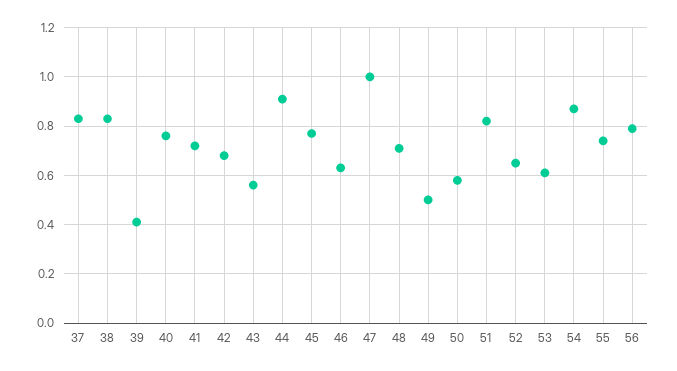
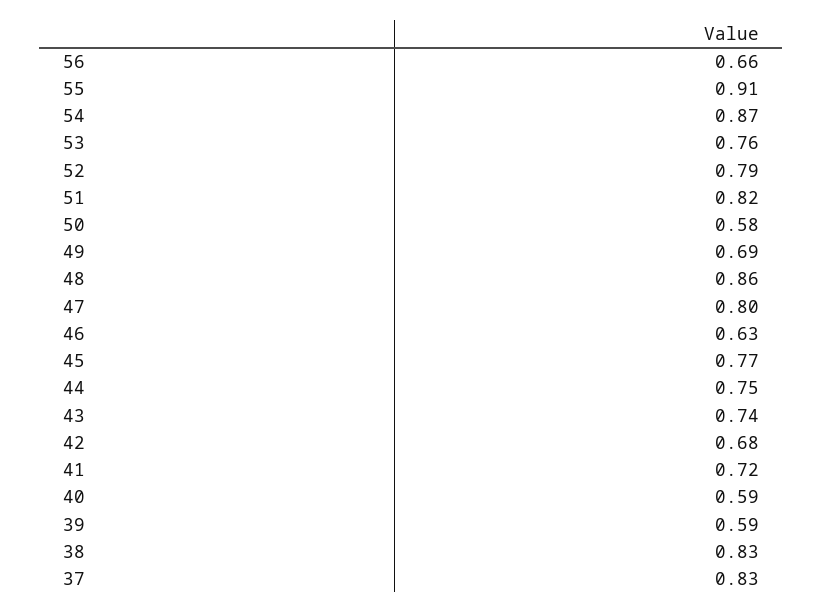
39: 0.4 -> 0.59
40: 0.75 -> 0.59
43: 0.55 -> 0.74
44: 0.9 -> 0.75
47: 1 -> 0.8
48: 0.7 -> 0.86
49: 0.5 -> 0.69
52: 0.65 -> 0.79
53: 0.6 -> 0.76
55: 0.75 -> 0.91
56: 0.8 -> 0.66

